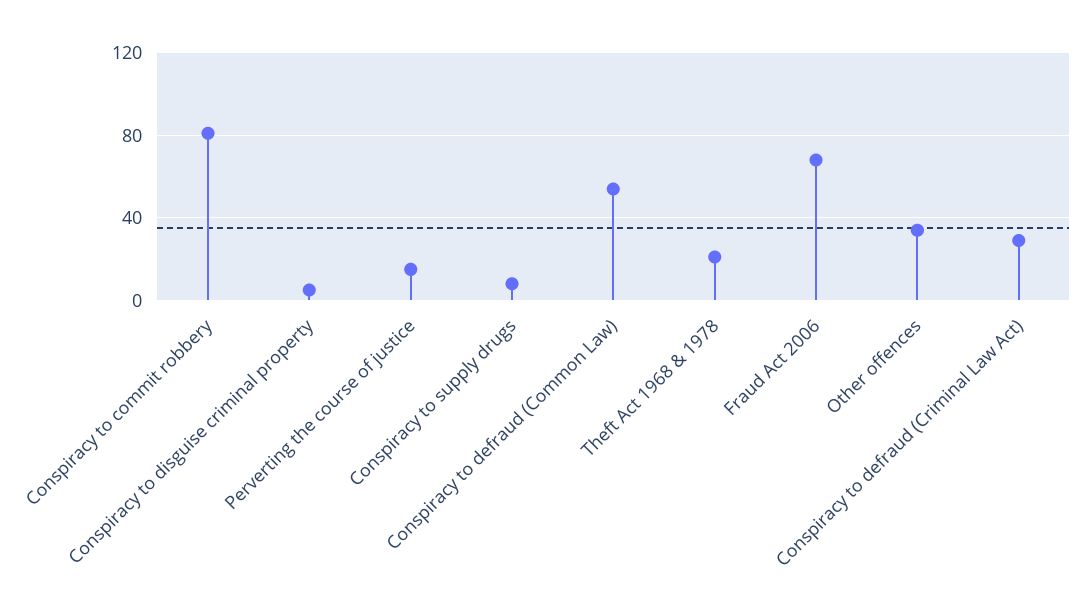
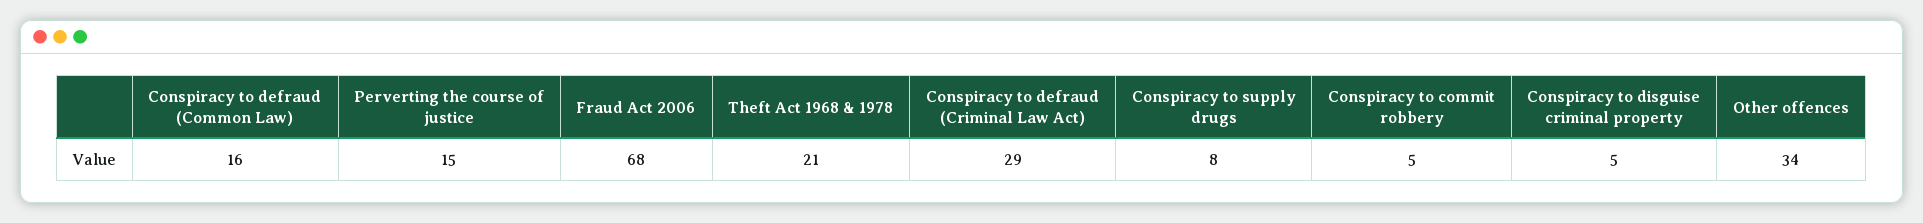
Conspiracy to commit robbery: 80 -> 5
Conspiracy to defraud (Common Law): 55 -> 16

